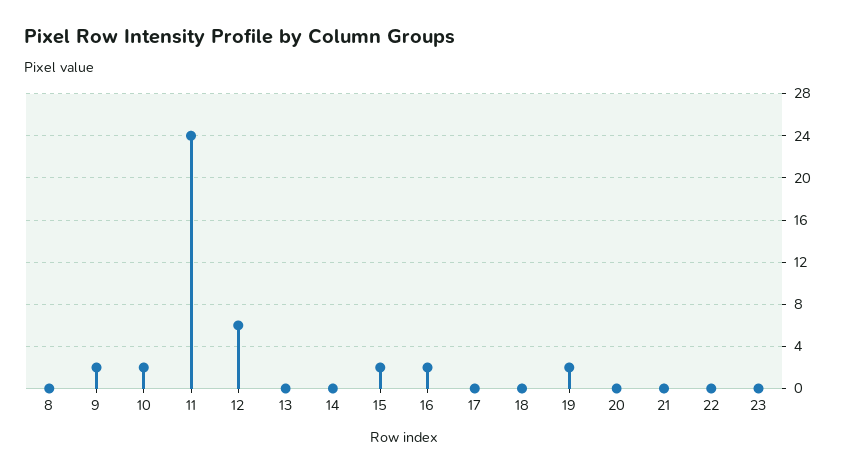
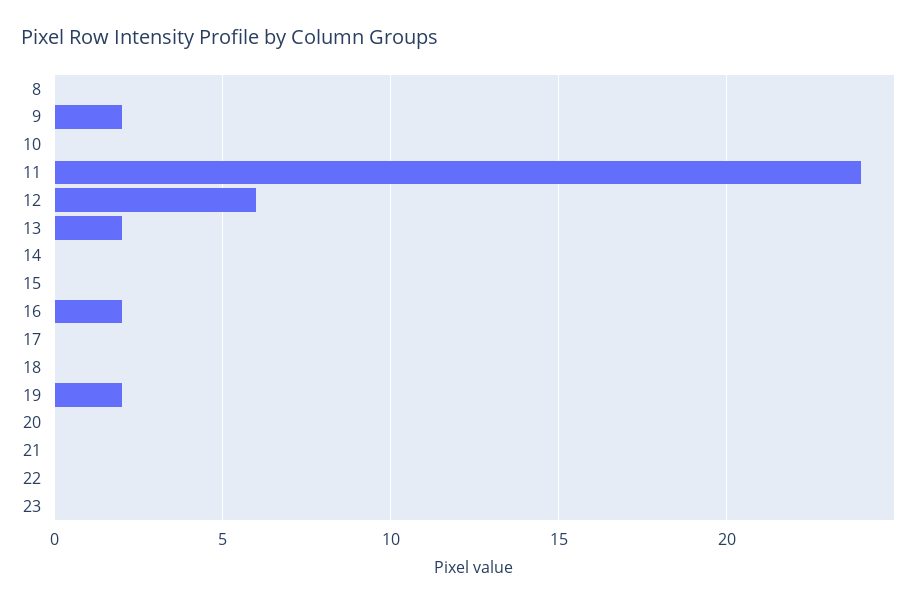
10: 2 -> 0
13: 0 -> 2
15: 2 -> 0

